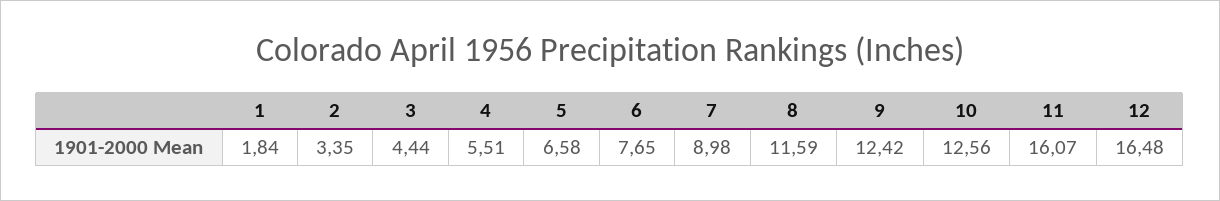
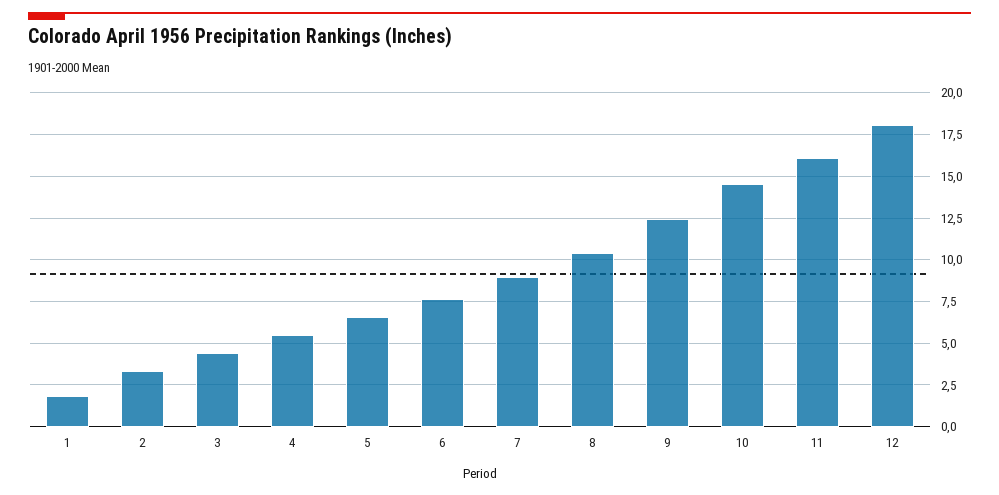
8: 11.59 -> 10.5
10: 12.56 -> 14.5
12: 16.48 -> 18

